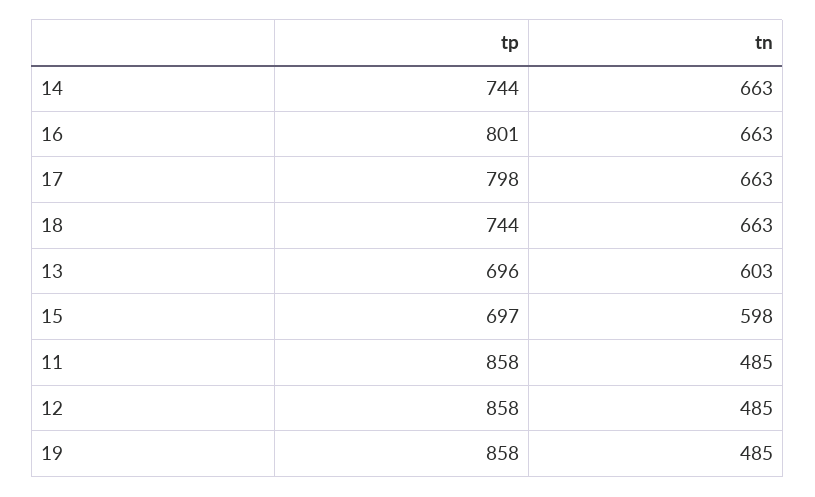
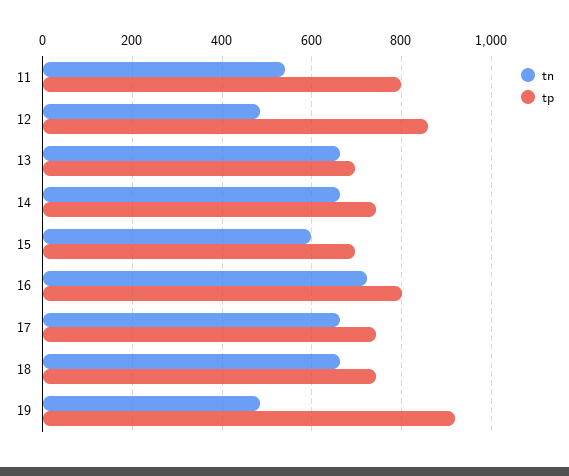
tn, 16: 663 -> 720
tp, 17: 798 -> 740
tn, 13: 603 -> 660
tp, 11: 858 -> 800
tn, 11: 485 -> 540
tp, 19: 858 -> 920

